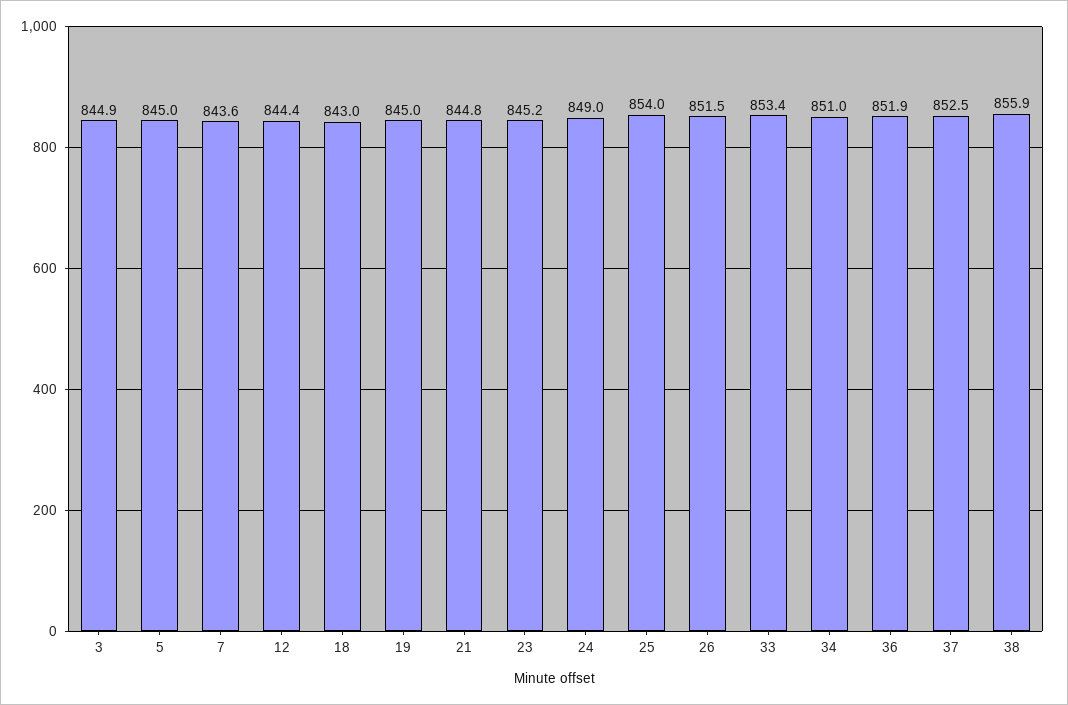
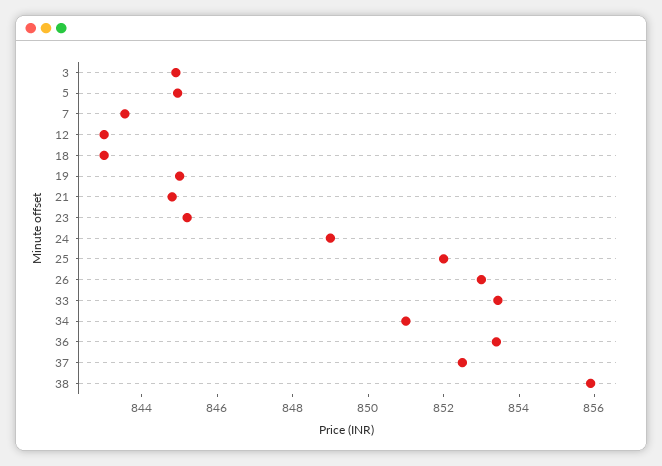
12: 844.4 -> 843
25: 854 -> 852
26: 851.5 -> 853
36: 851.9 -> 853.5

